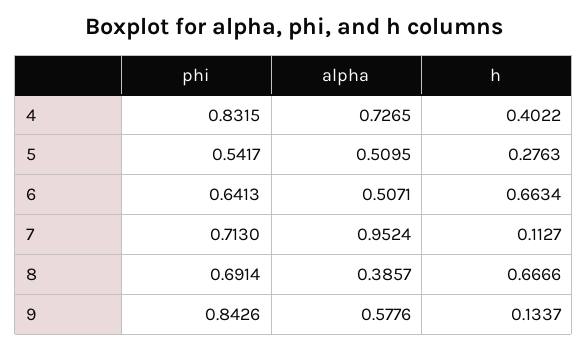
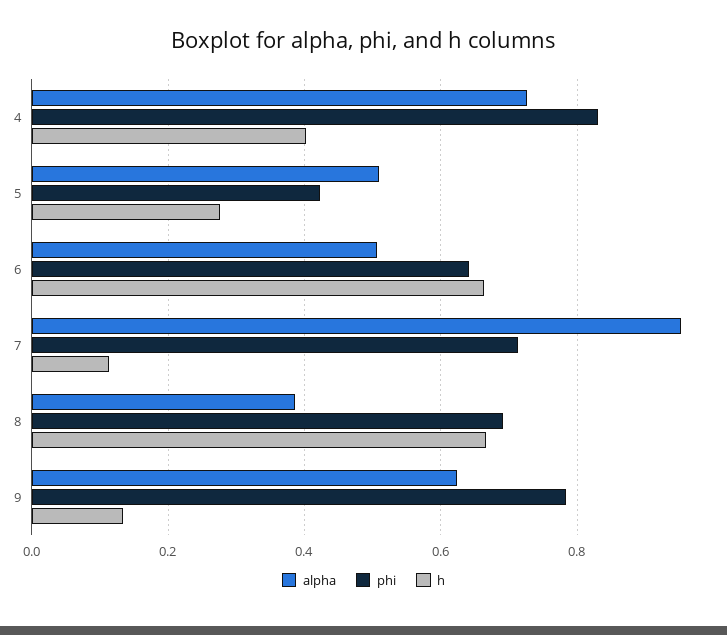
phi, 5: 0.5417 -> 0.42
phi, 9: 0.8426 -> 0.78
alpha, 9: 0.5776 -> 0.62

